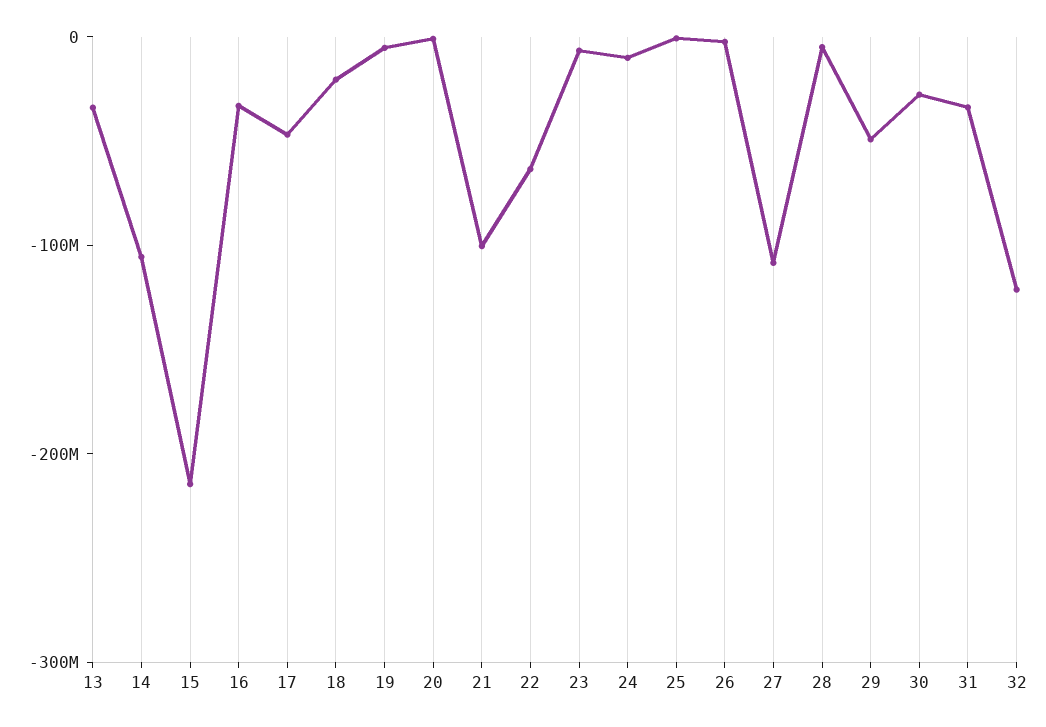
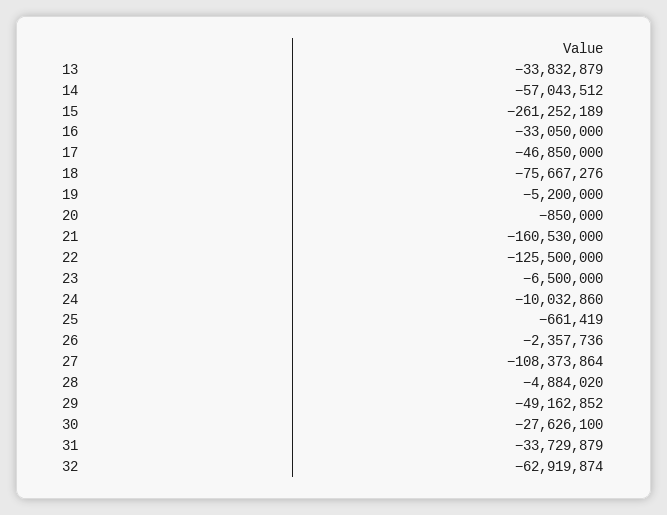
14: -100000000 -> -57043512
15: -220000000 -> -261252189
18: -20000000 -> -75667276
21: -100000000 -> -160530000
22: -60000000 -> -125500000
32: -120000000 -> -62919874

